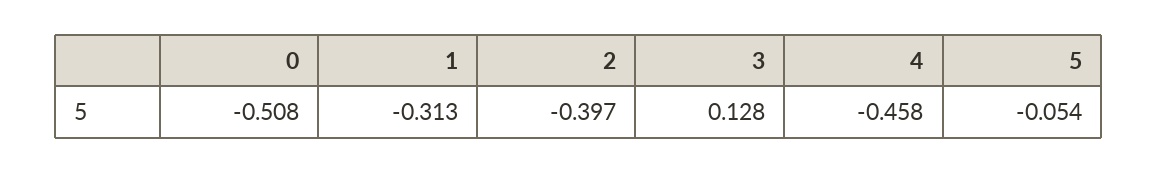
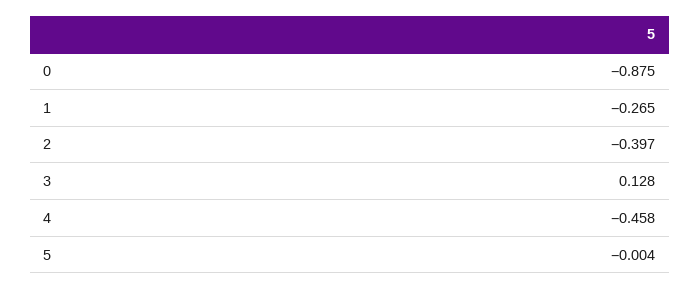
0: -0.508 -> -0.875
1: -0.313 -> -0.265
5: -0.054 -> -0.004

